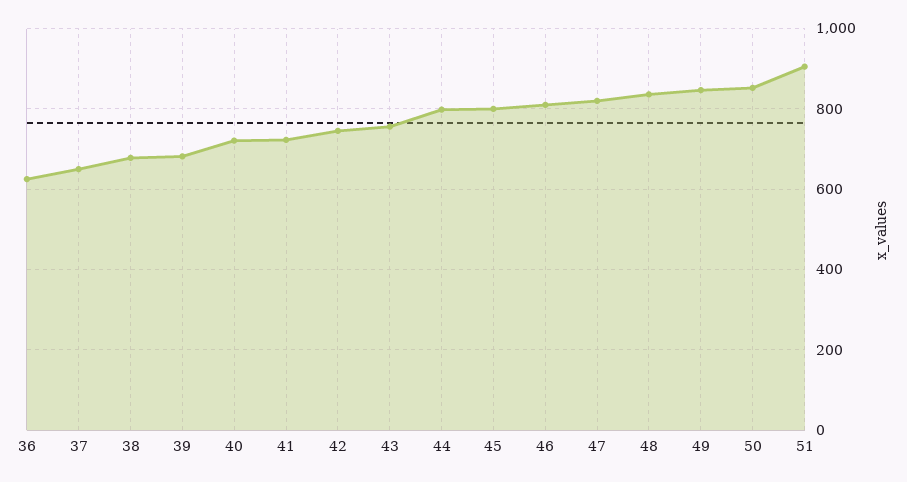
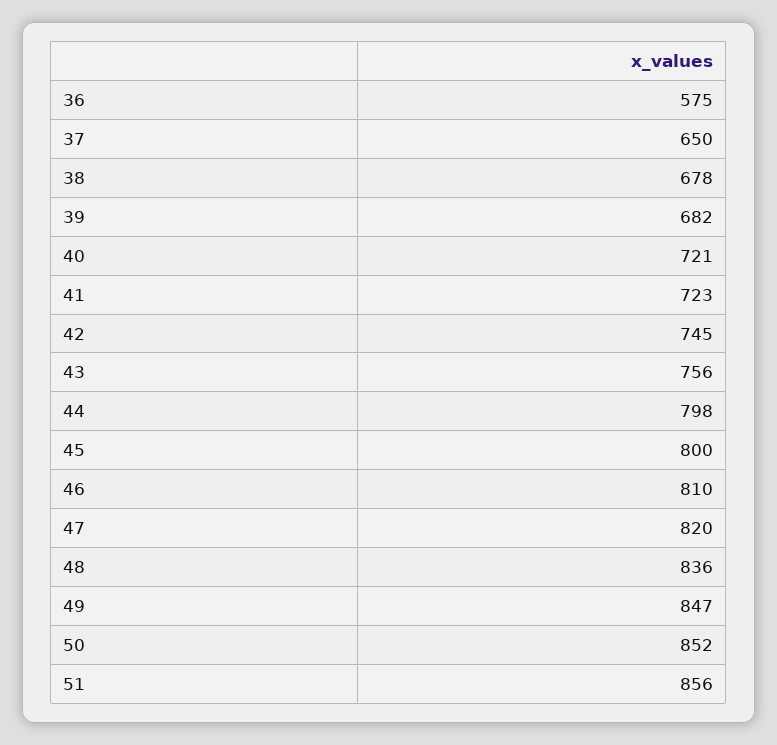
36: 620 -> 575
51: 900 -> 856

